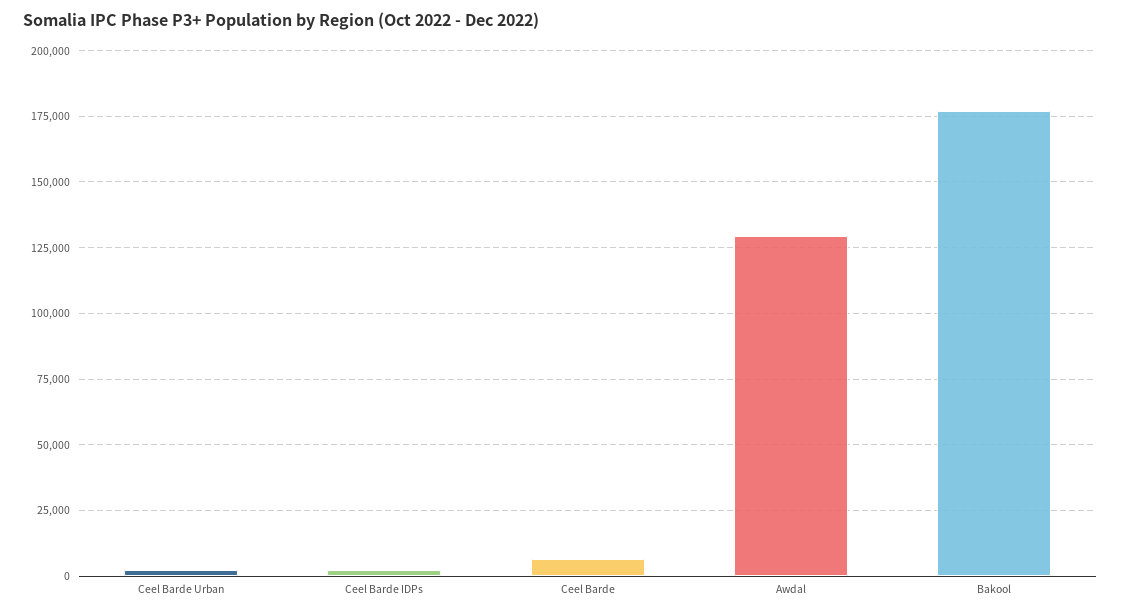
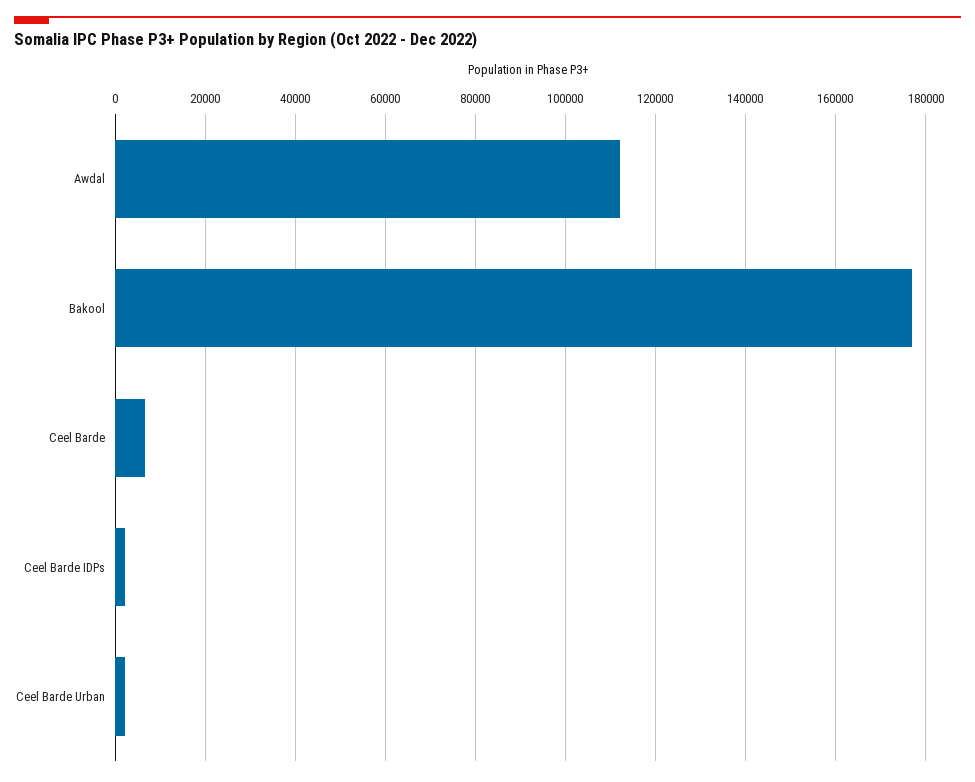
Awdal: 130000 -> 112000

